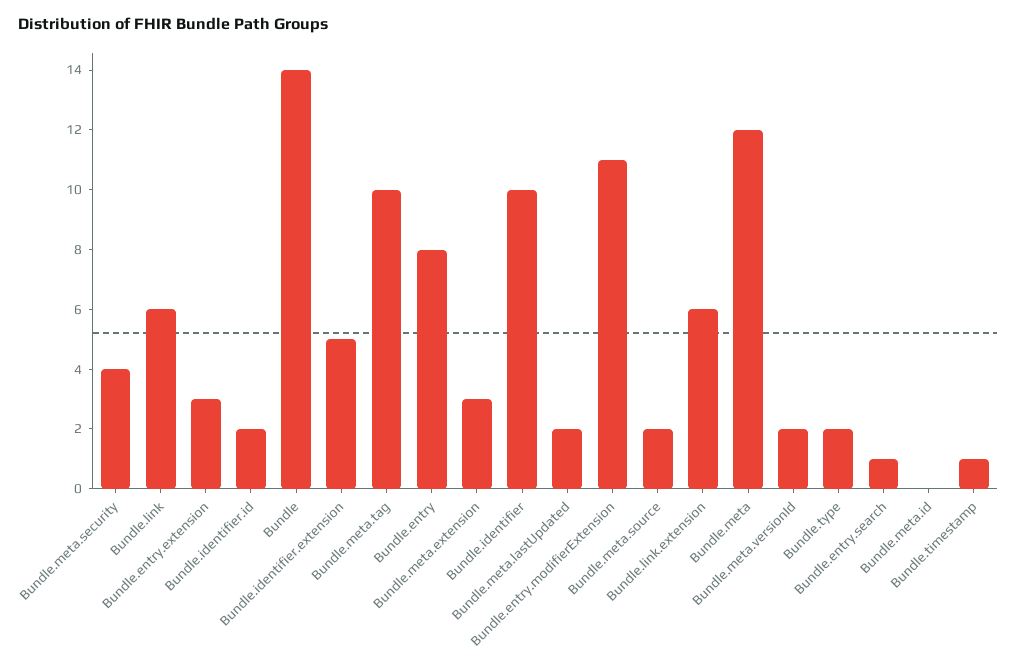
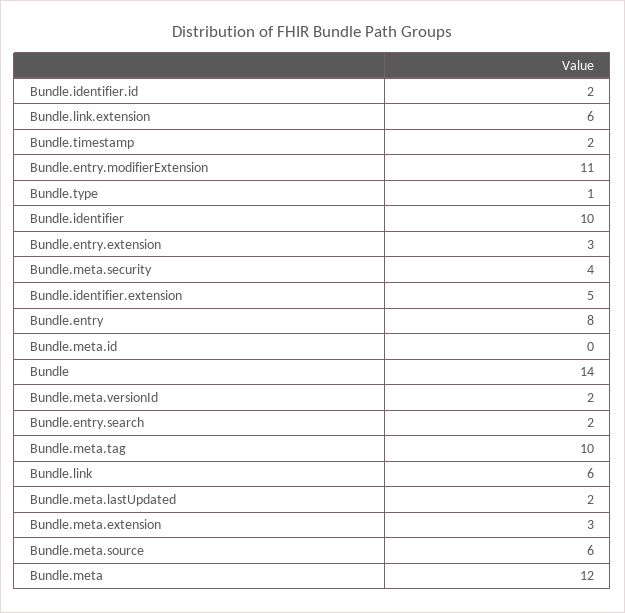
Bundle.meta.source: 2 -> 6
Bundle.type: 2 -> 1
Bundle.entry.search: 1 -> 2
Bundle.timestamp: 1 -> 2

